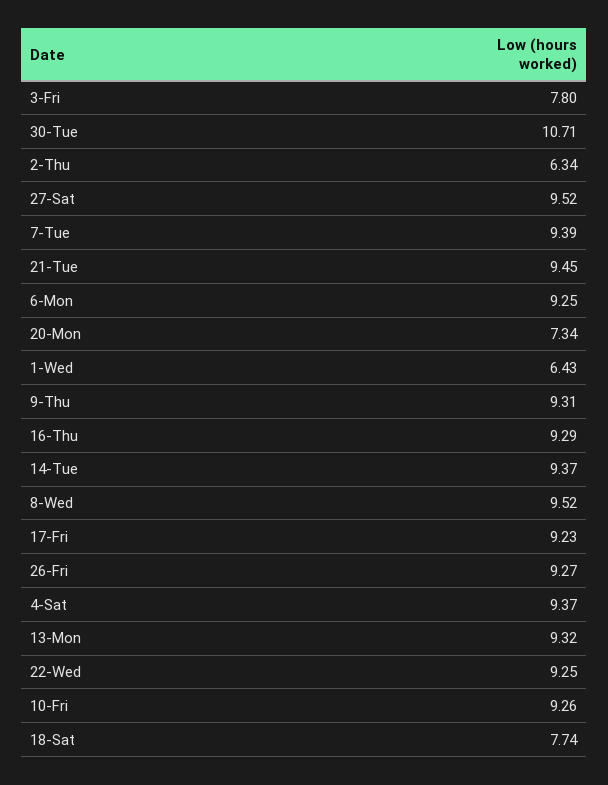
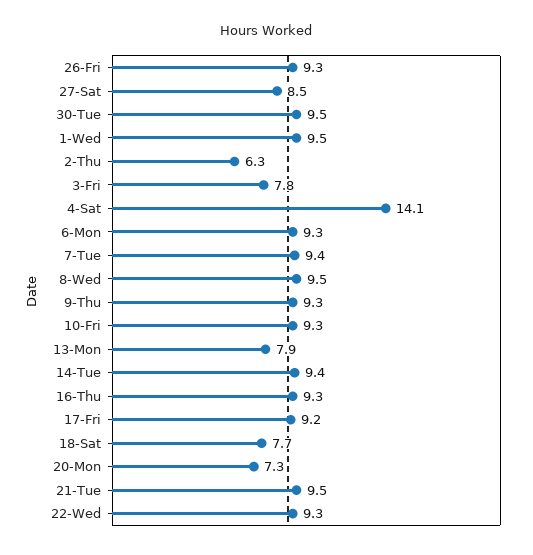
30-Tue: 10.71 -> 9.5
27-Sat: 9.52 -> 8.5
1-Wed: 6.43 -> 9.5
4-Sat: 9.37 -> 14.1
13-Mon: 9.32 -> 7.9

